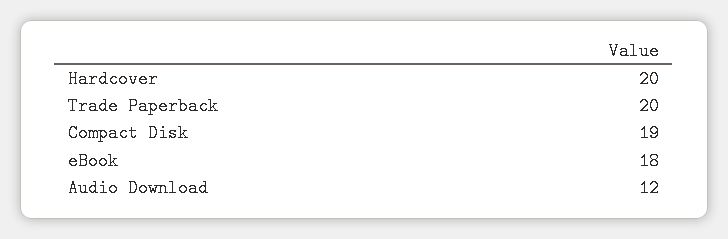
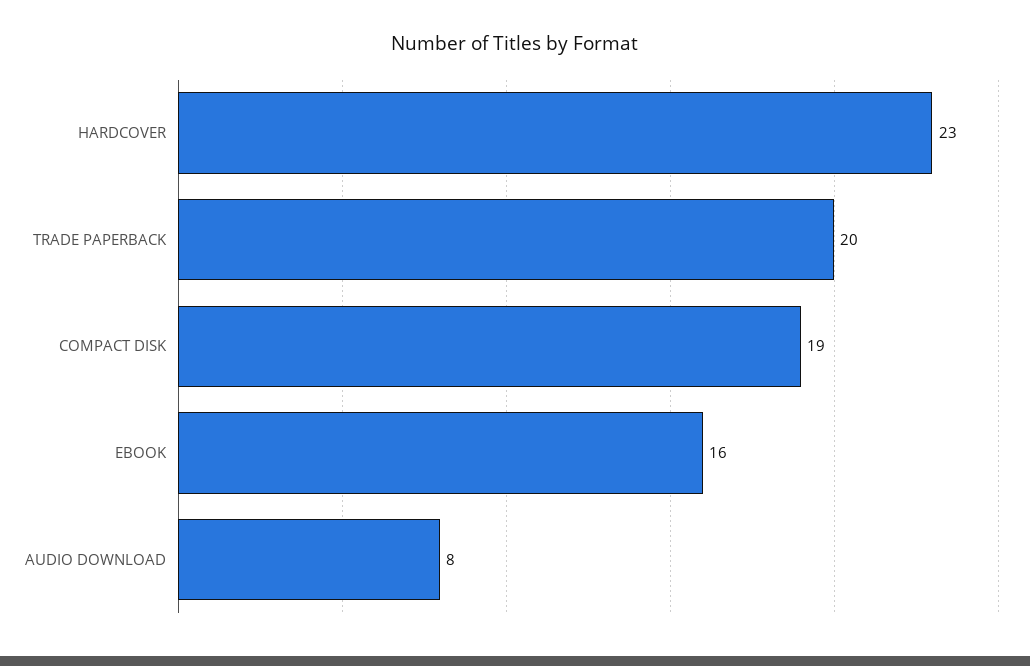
Hardcover: 20 -> 23
eBook: 18 -> 16
Audio Download: 12 -> 8

